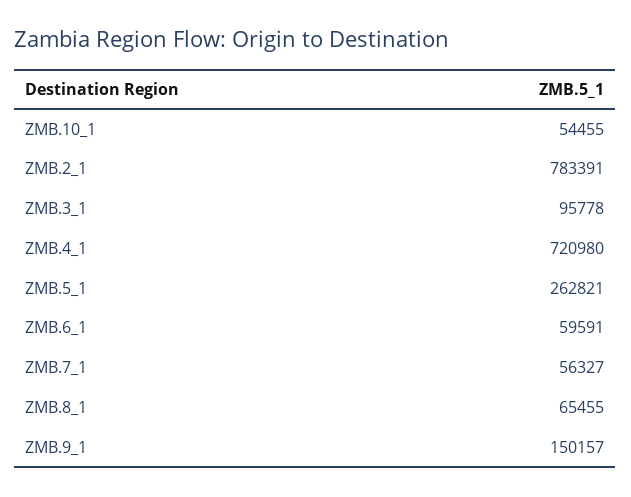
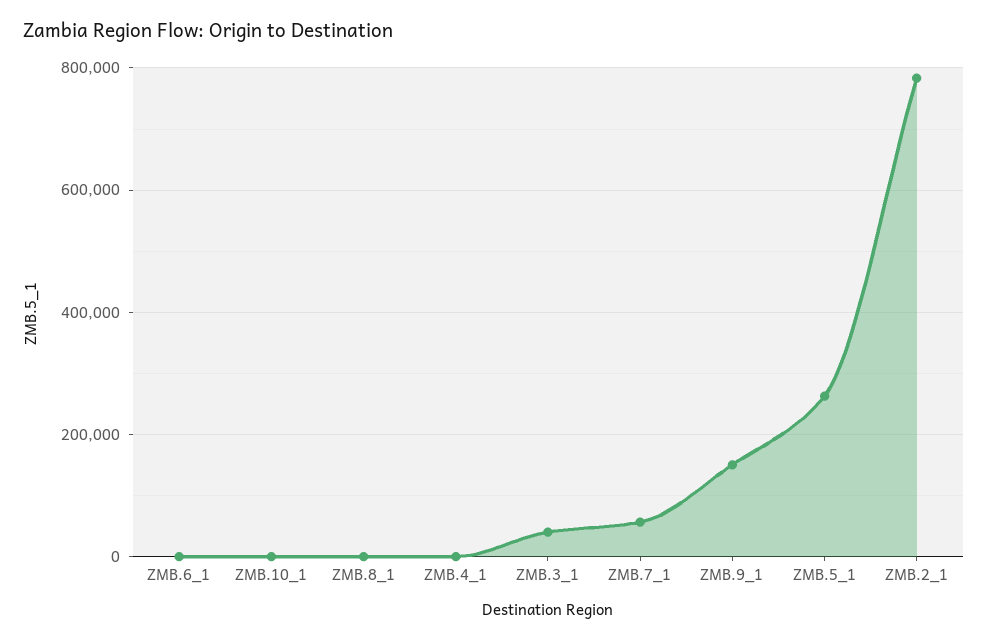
ZMB.10_1: 54455 -> 0
ZMB.3_1: 95778 -> 40000
ZMB.4_1: 720980 -> 0
ZMB.6_1: 59591 -> 0
ZMB.8_1: 65455 -> 0

